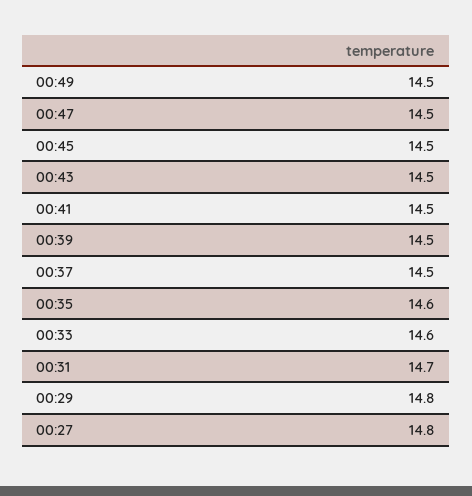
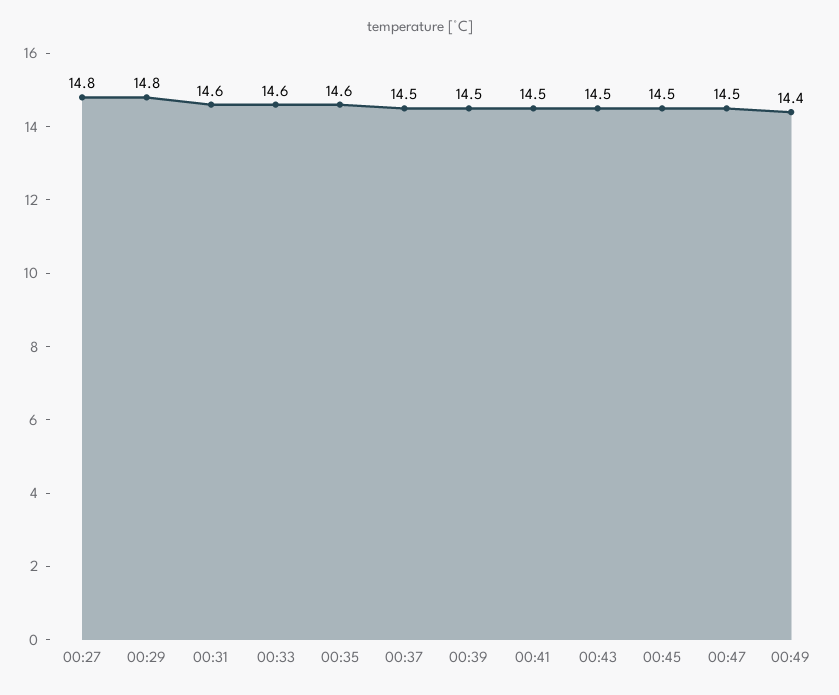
00:49: 14.5 -> 14.4
00:31: 14.7 -> 14.6

